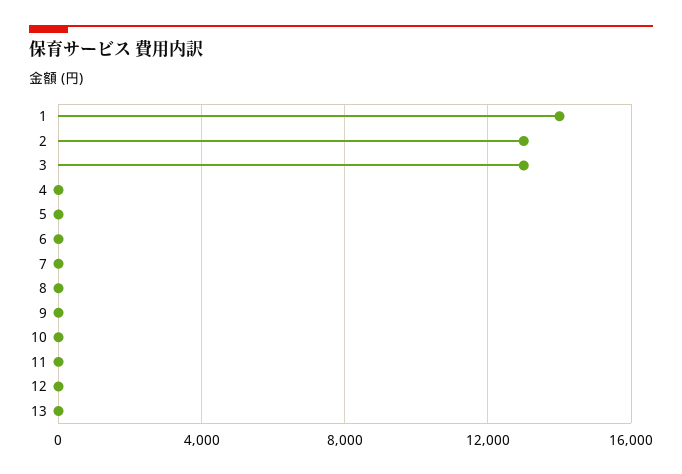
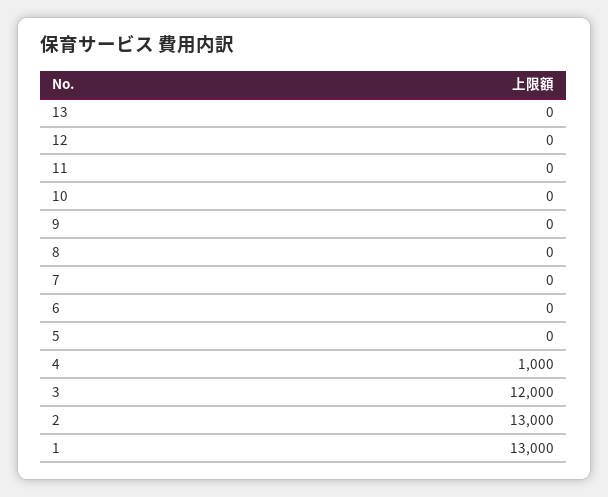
1: 14000 -> 13000
3: 13000 -> 12000
4: 0 -> 1000

